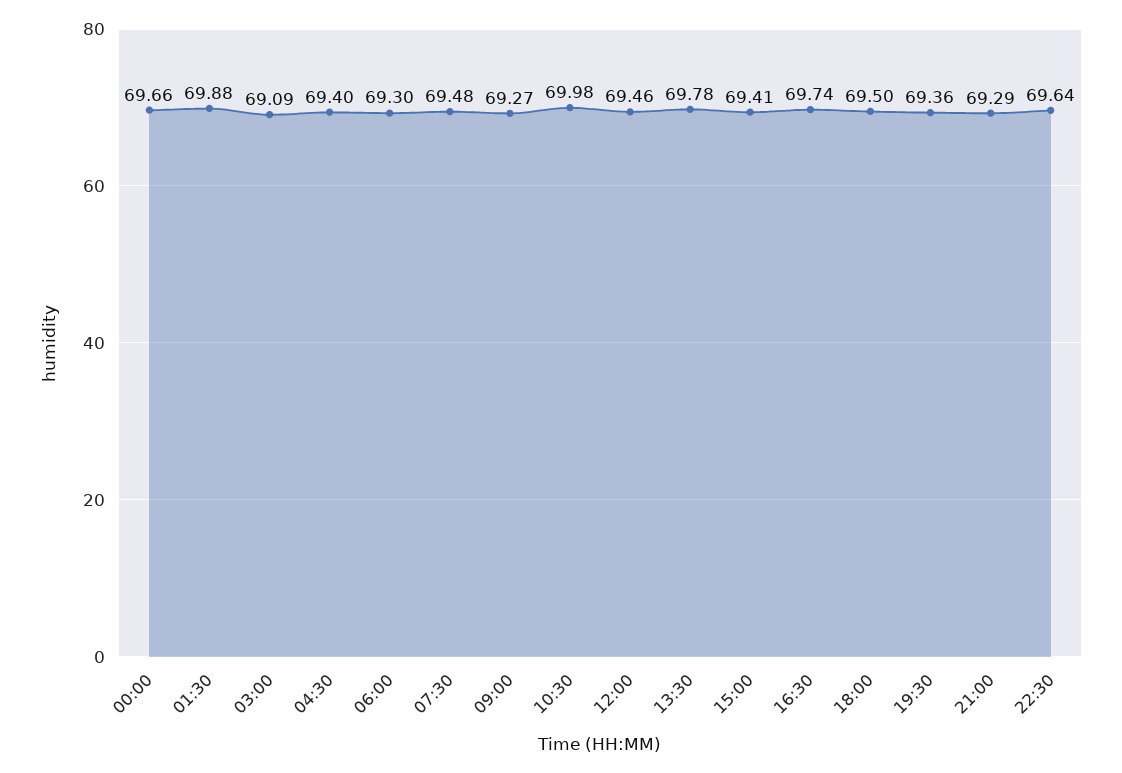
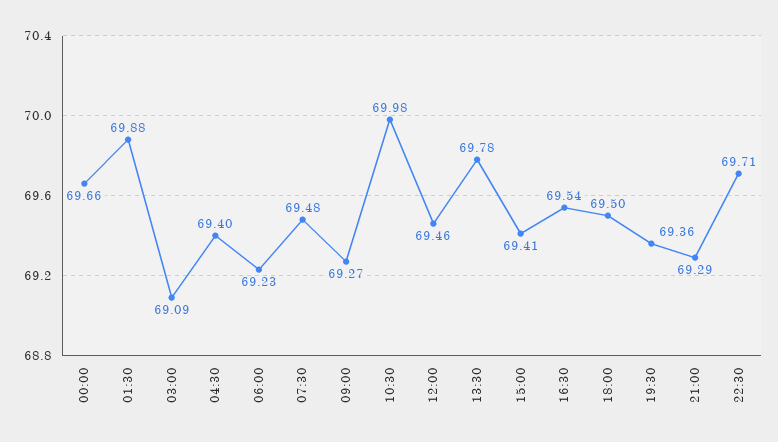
06:00: 69.3 -> 69.23
16:30: 69.74 -> 69.54
22:30: 69.64 -> 69.71

